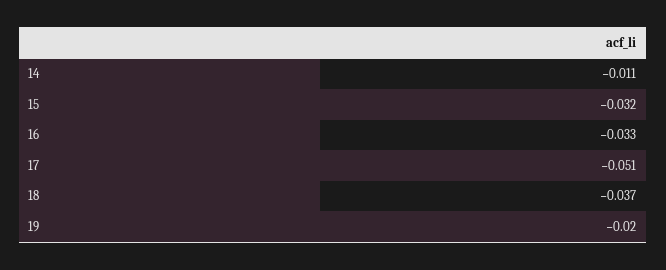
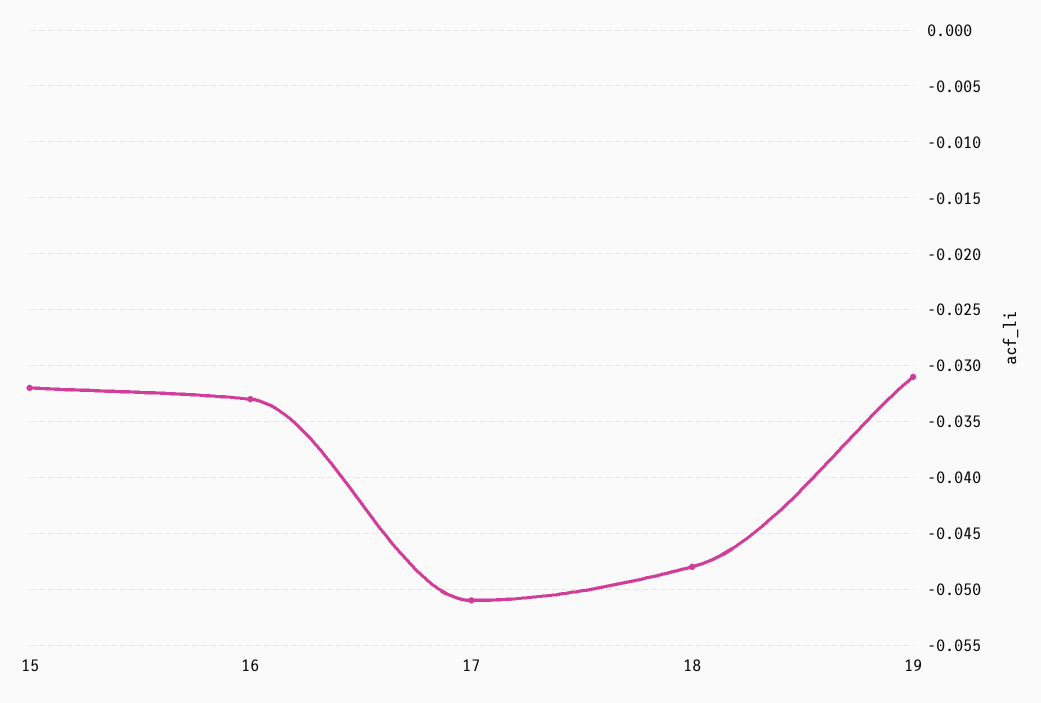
14: -0.011 -> none
18: -0.037 -> -0.048
19: -0.02 -> -0.031

